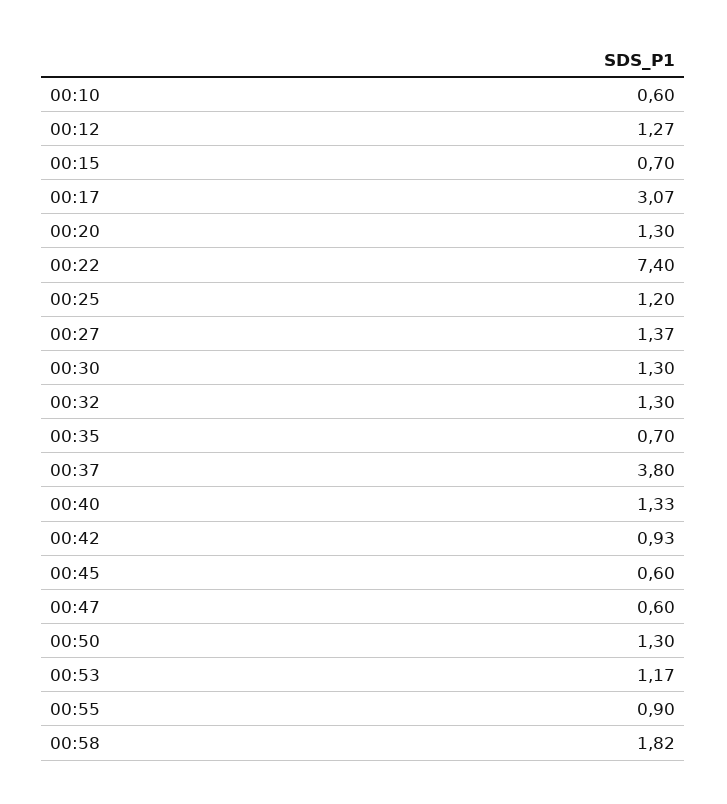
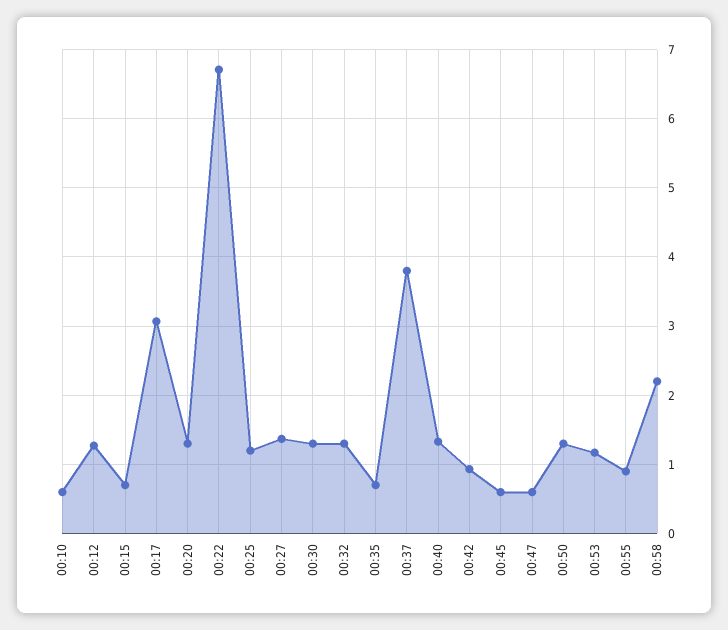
00:22: 7.4 -> 6.7
00:58: 1.82 -> 2.2

